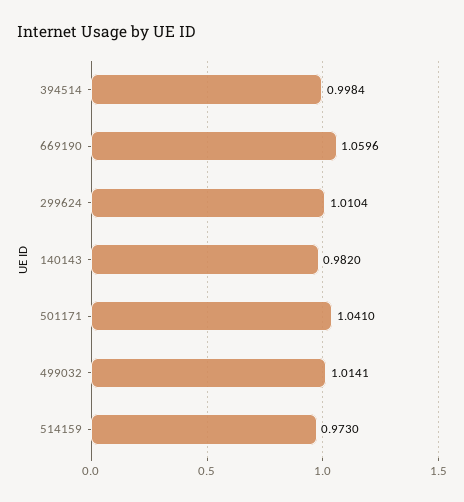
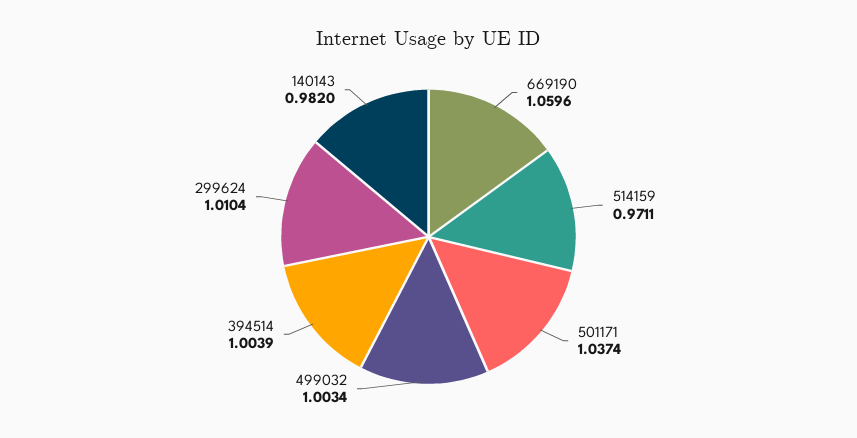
394514: 0.9984 -> 1.0039
501171: 1.041 -> 1.0374
499032: 1.0141 -> 1.0034
514159: 0.973 -> 0.9711

